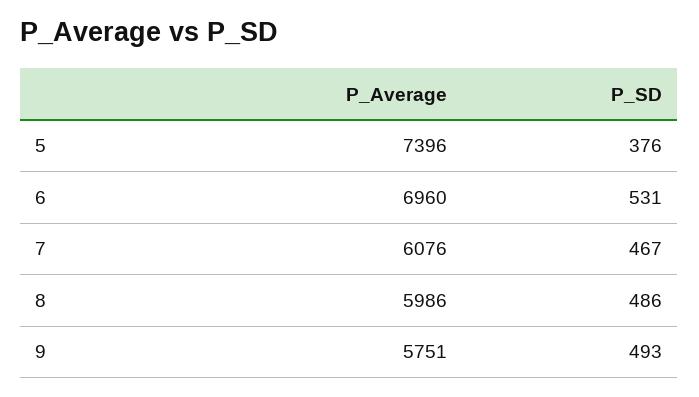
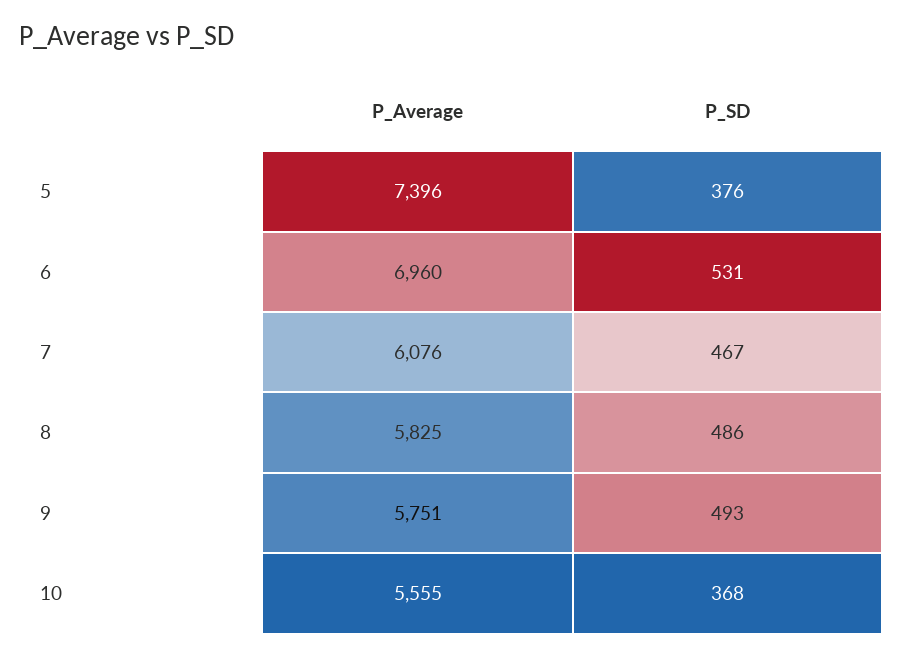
P_Average, 8: 5986 -> 5825
P_Average, 10: none -> 5555
P_SD, 10: none -> 368

